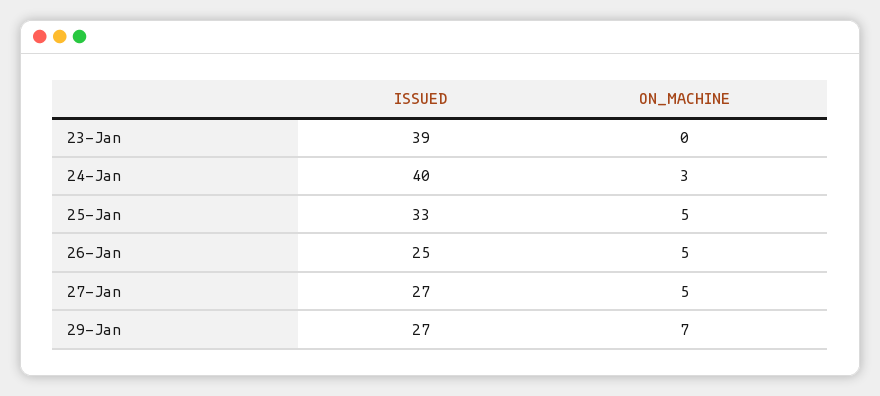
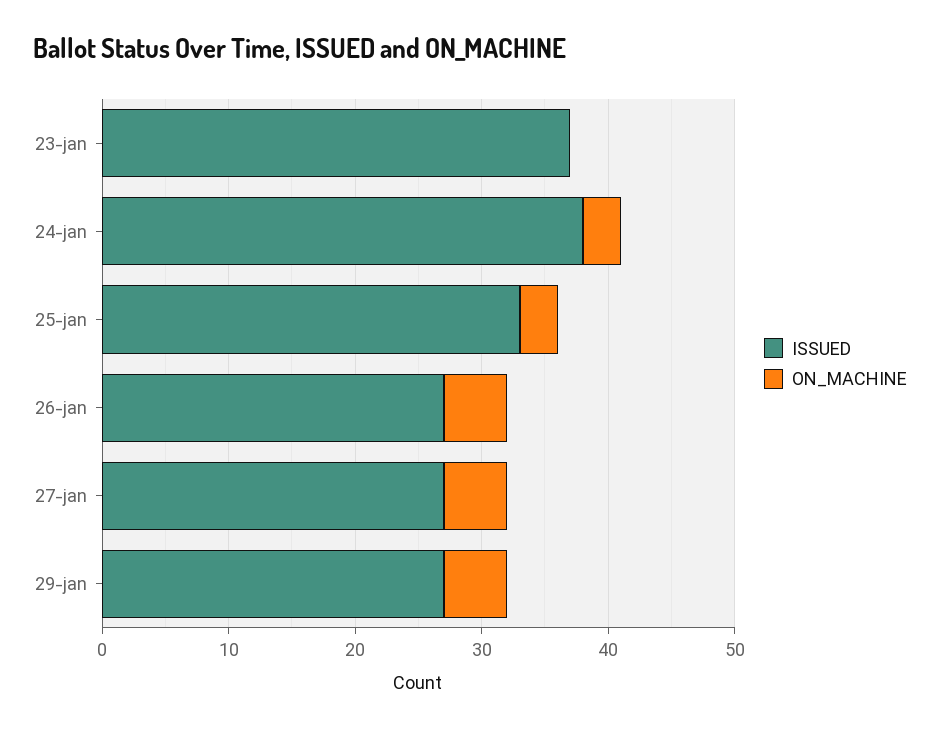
ISSUED, 23-Jan: 39 -> 37
ISSUED, 24-Jan: 40 -> 38
ON_MACHINE, 25-Jan: 5 -> 3
ISSUED, 26-Jan: 25 -> 27
ON_MACHINE, 29-Jan: 7 -> 5

